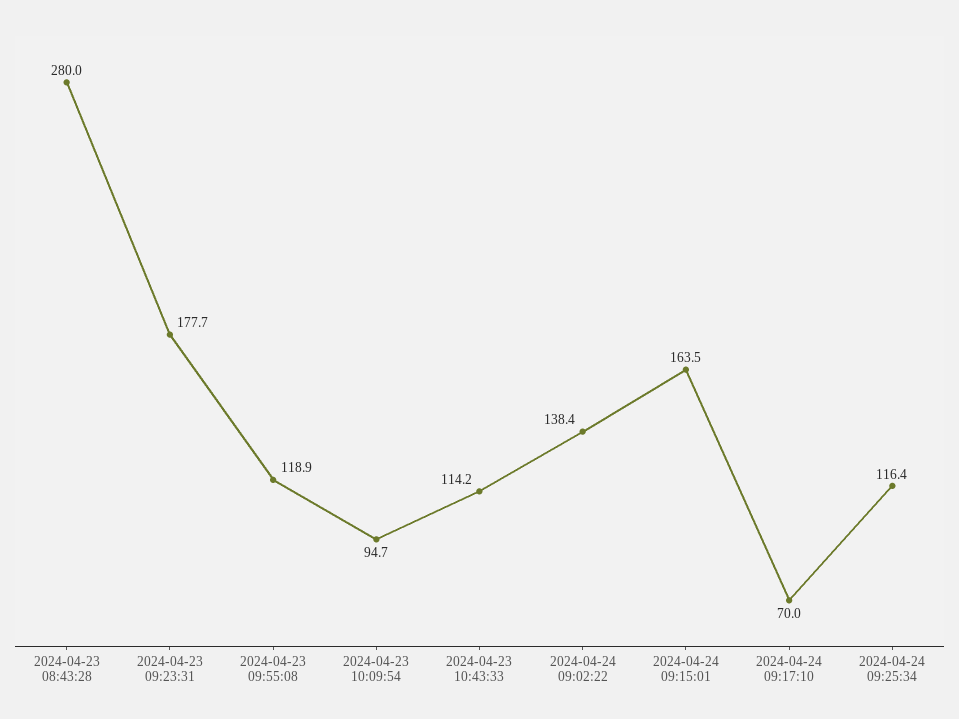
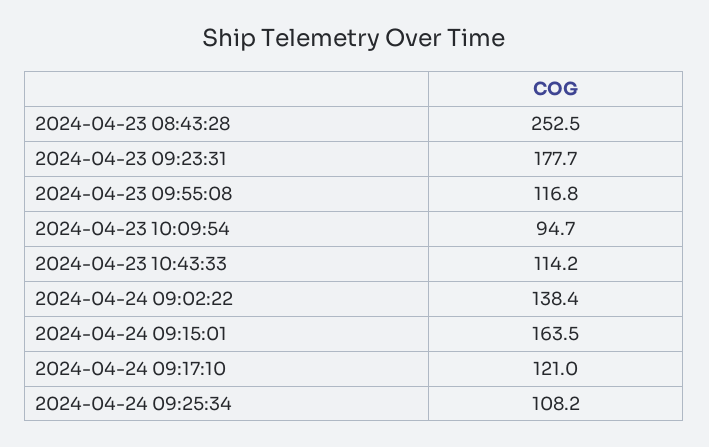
2024-04-23 08:43:28: 280 -> 252.5
2024-04-23 09:55:08: 118.9 -> 116.8
2024-04-24 09:17:10: 70 -> 121
2024-04-24 09:25:34: 116.4 -> 108.2

